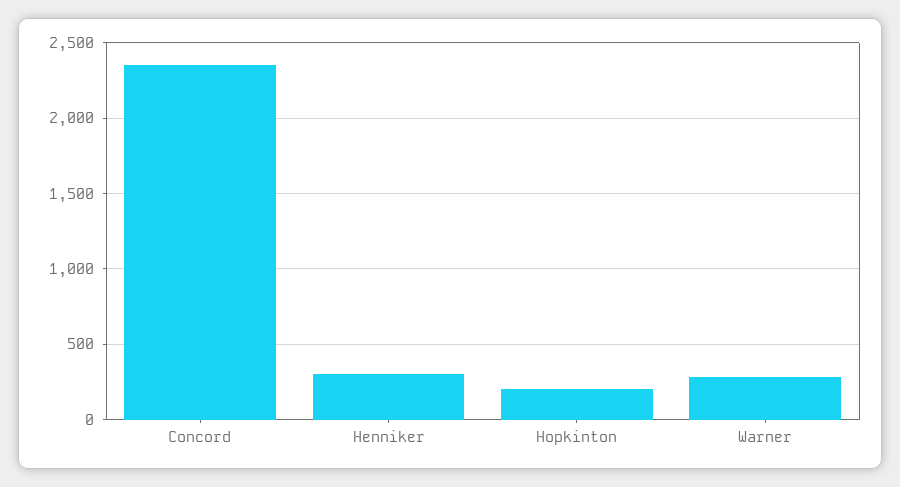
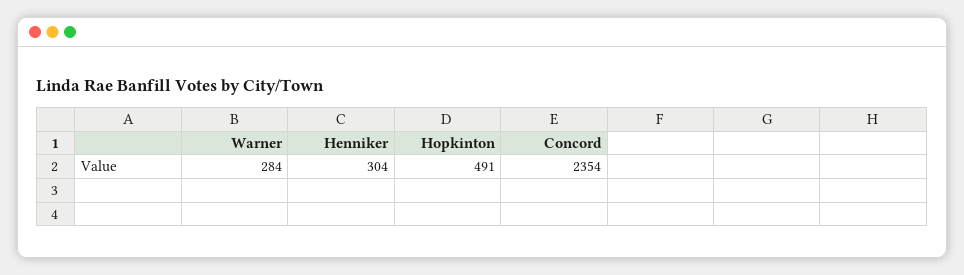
Hopkinton: 200 -> 491

